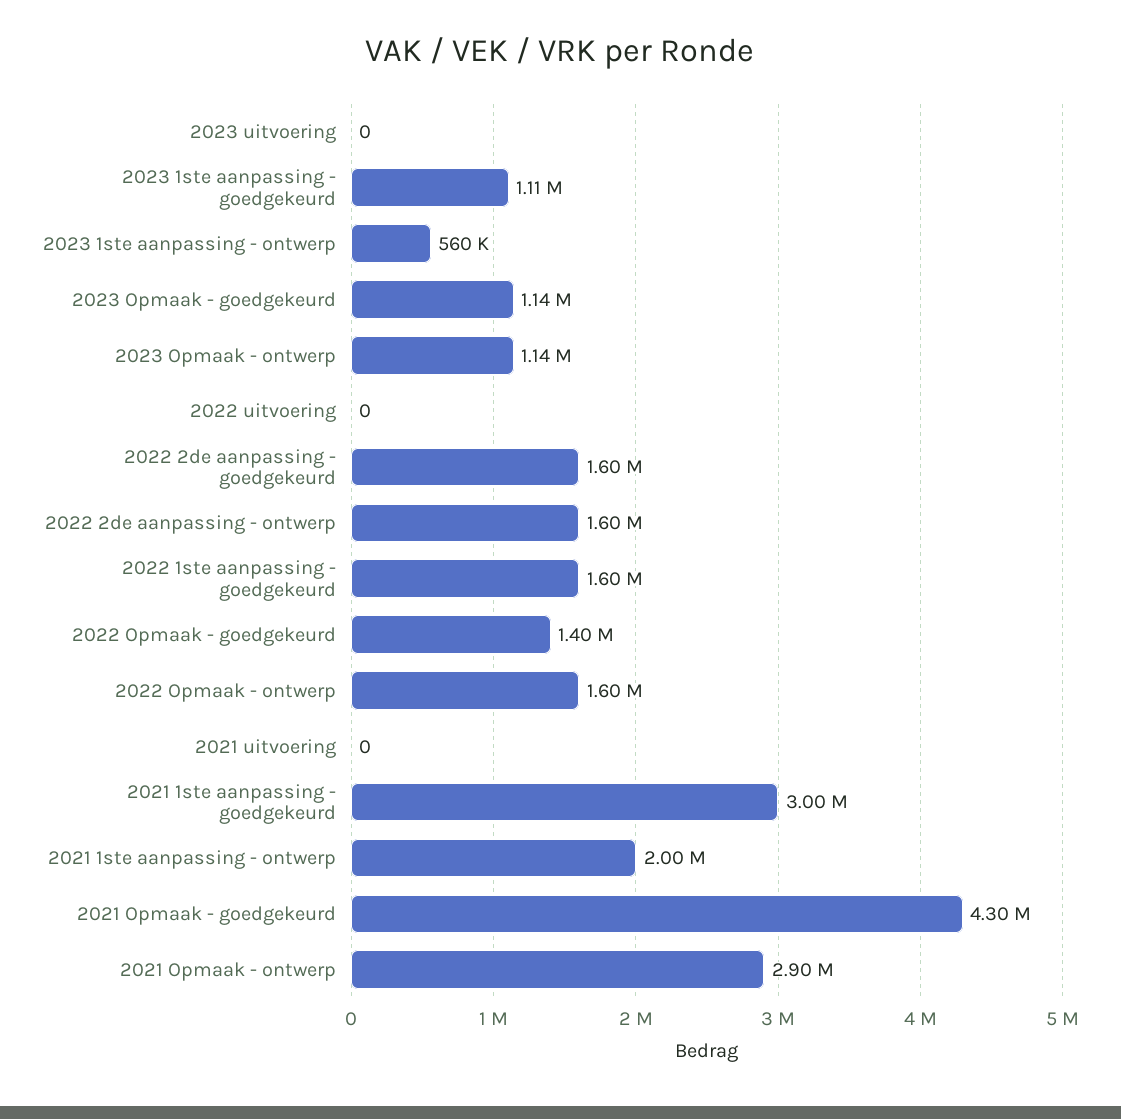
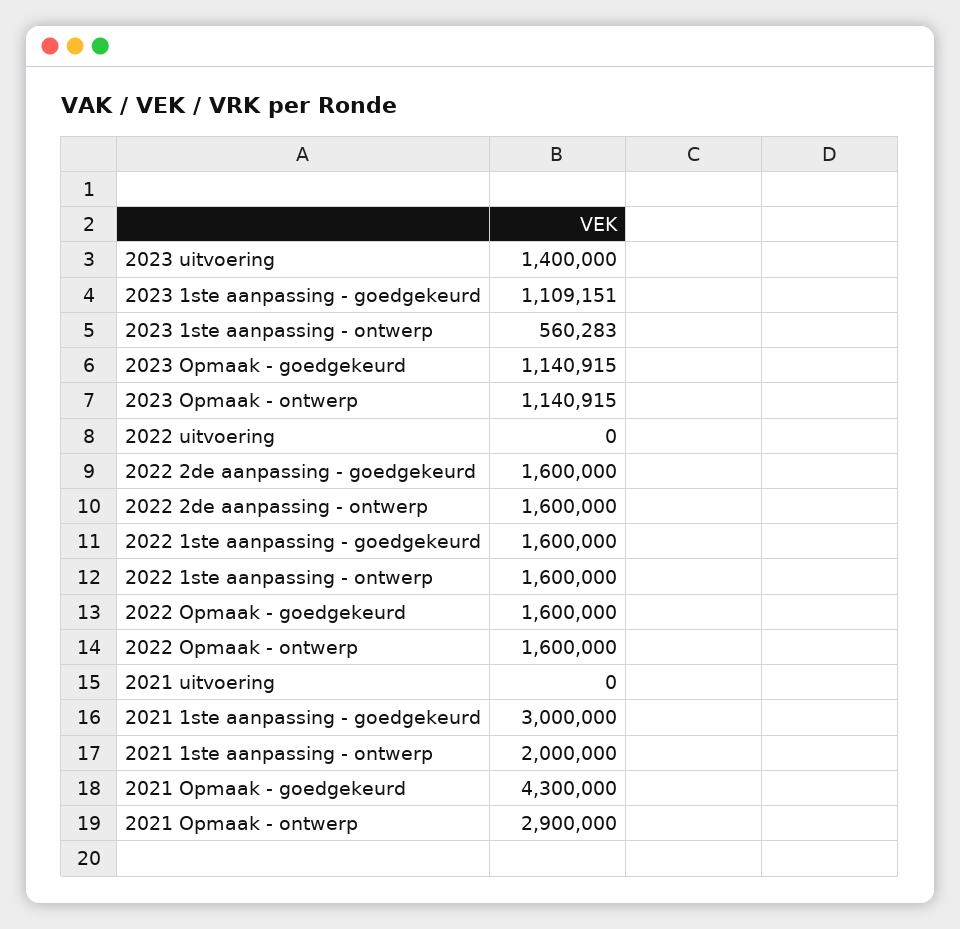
2023 uitvoering: 0 -> 1400000
2022 Opmaak - goedgekeurd: 1400000 -> 1600000
2022 1ste aanpassing - ontwerp: none -> 1600000

